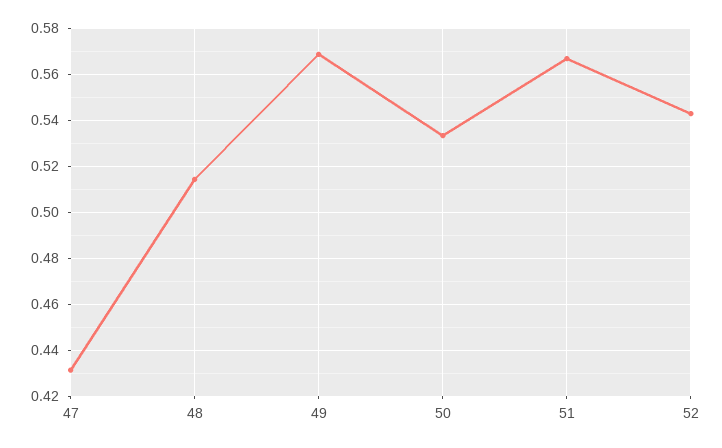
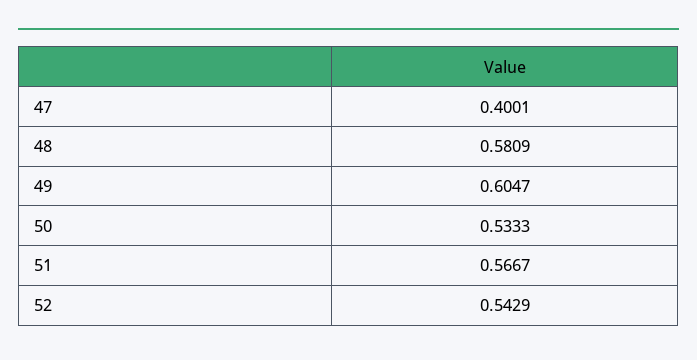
47: 0.43 -> 0.4001
48: 0.515 -> 0.5809
49: 0.57 -> 0.6047

